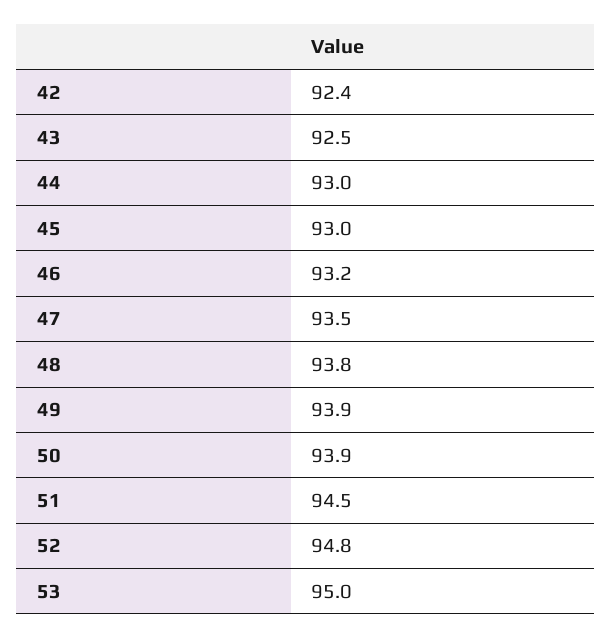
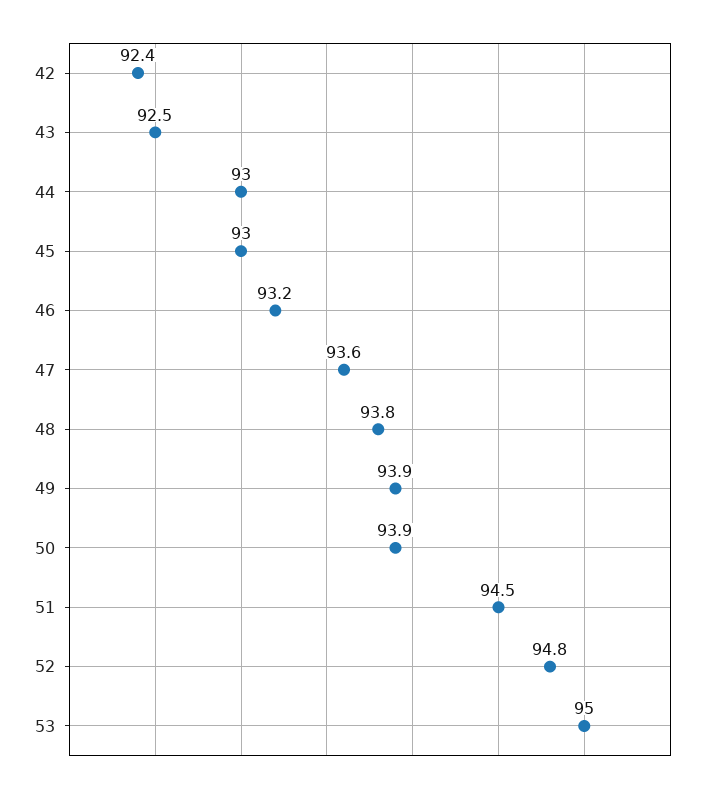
47: 93.5 -> 93.6

